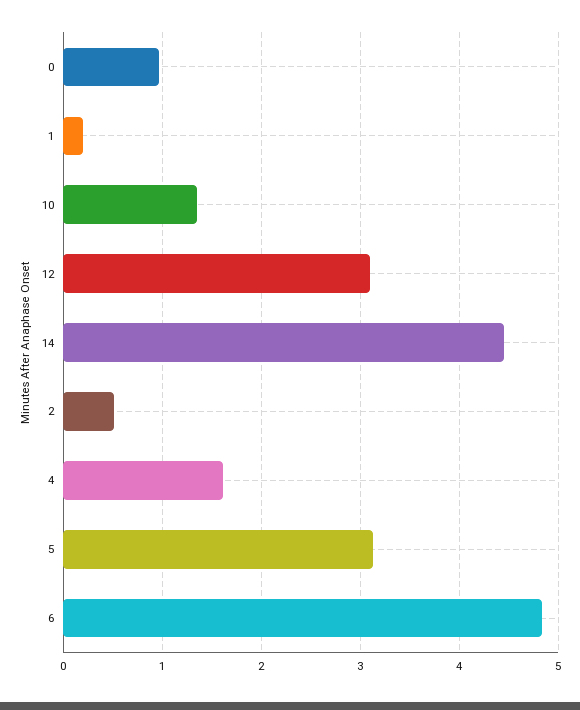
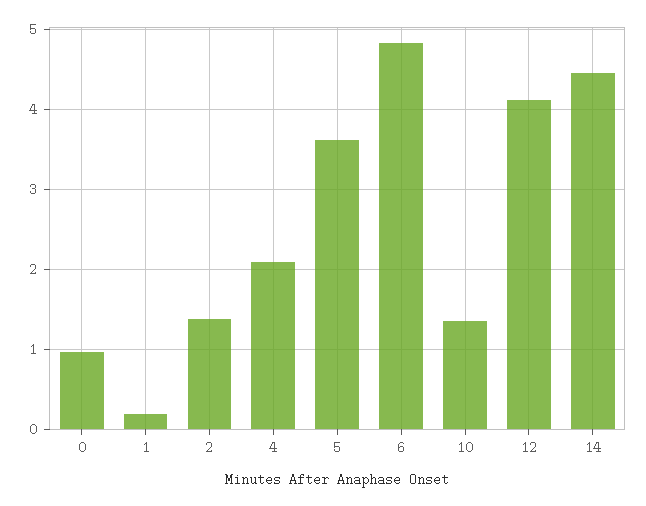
12: 3.1 -> 4.1
2: 0.5 -> 1.4
4: 1.6 -> 2.1
5: 3.1 -> 3.6

